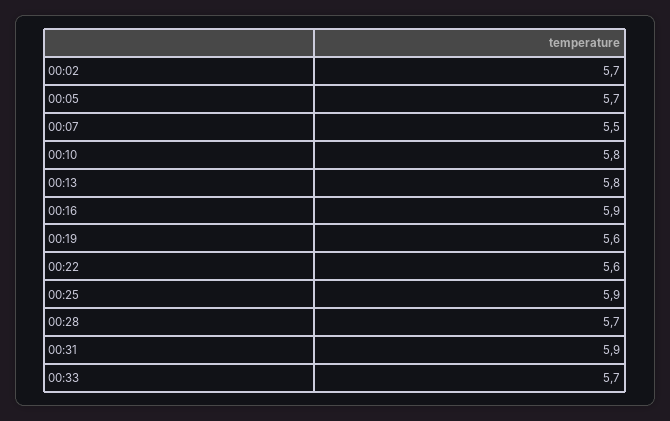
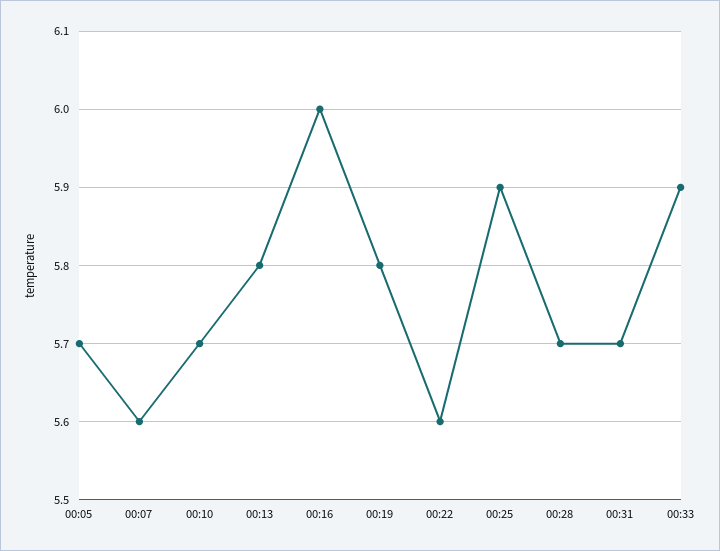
00:02: 5.7 -> none
00:07: 5.5 -> 5.6
00:10: 5.8 -> 5.7
00:16: 5.9 -> 6
00:19: 5.6 -> 5.8
00:31: 5.9 -> 5.7
00:33: 5.7 -> 5.9

